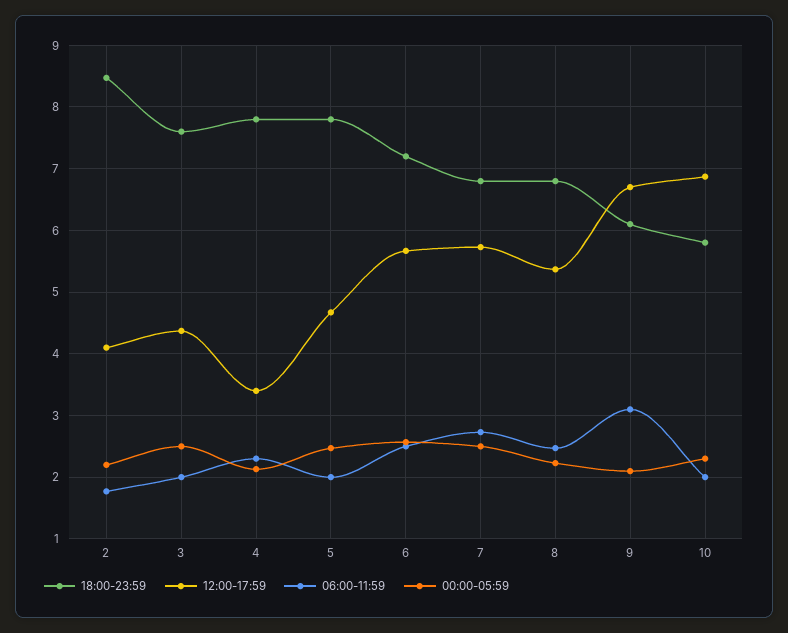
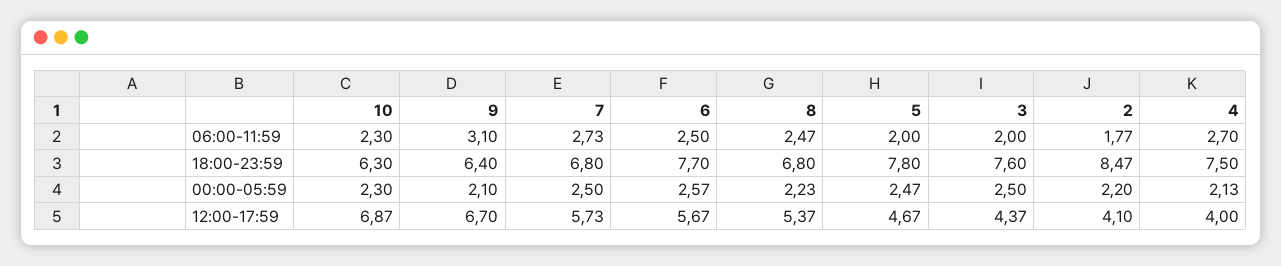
18:00-23:59, 4: 7.8 -> 7.5
12:00-17:59, 4: 3.4 -> 4
06:00-11:59, 4: 2.3 -> 2.7
18:00-23:59, 6: 7.2 -> 7.7
18:00-23:59, 9: 6.1 -> 6.4
18:00-23:59, 10: 5.8 -> 6.3
06:00-11:59, 10: 2 -> 2.3

